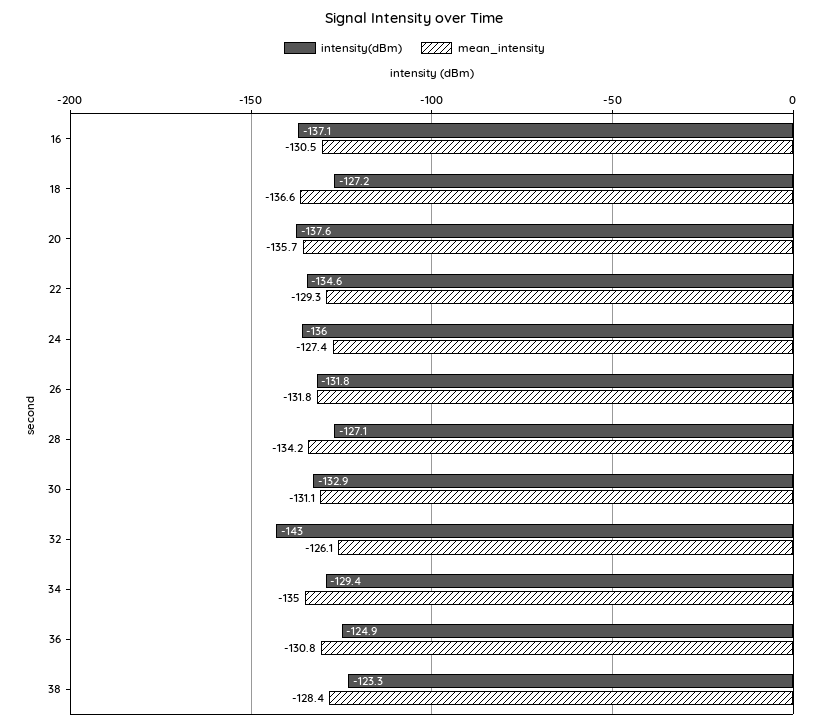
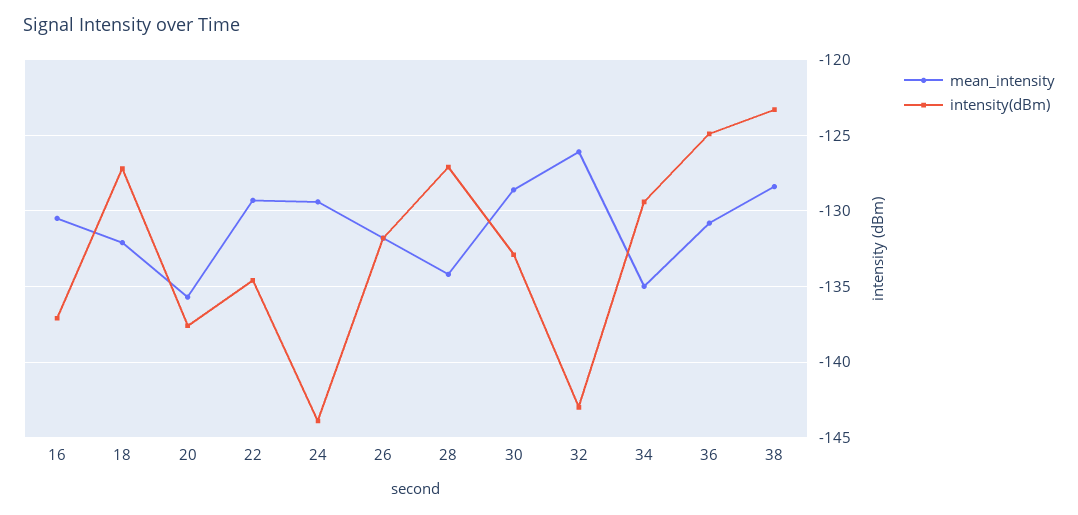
mean_intensity, 18: -136.6 -> -132
intensity(dBm), 24: -136 -> -144
mean_intensity, 24: -127.4 -> -129.5
mean_intensity, 30: -131.1 -> -128.5

